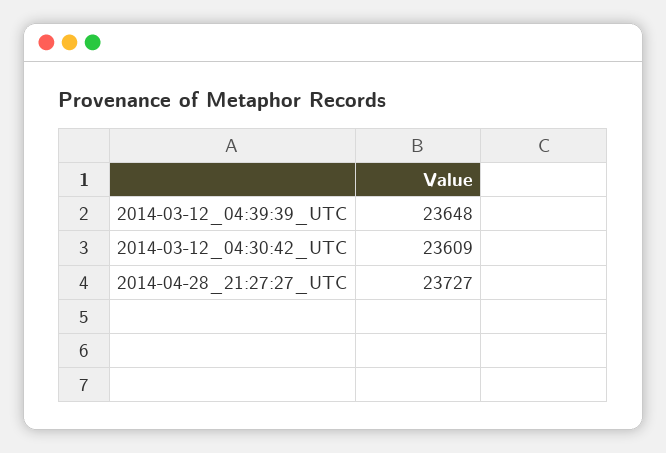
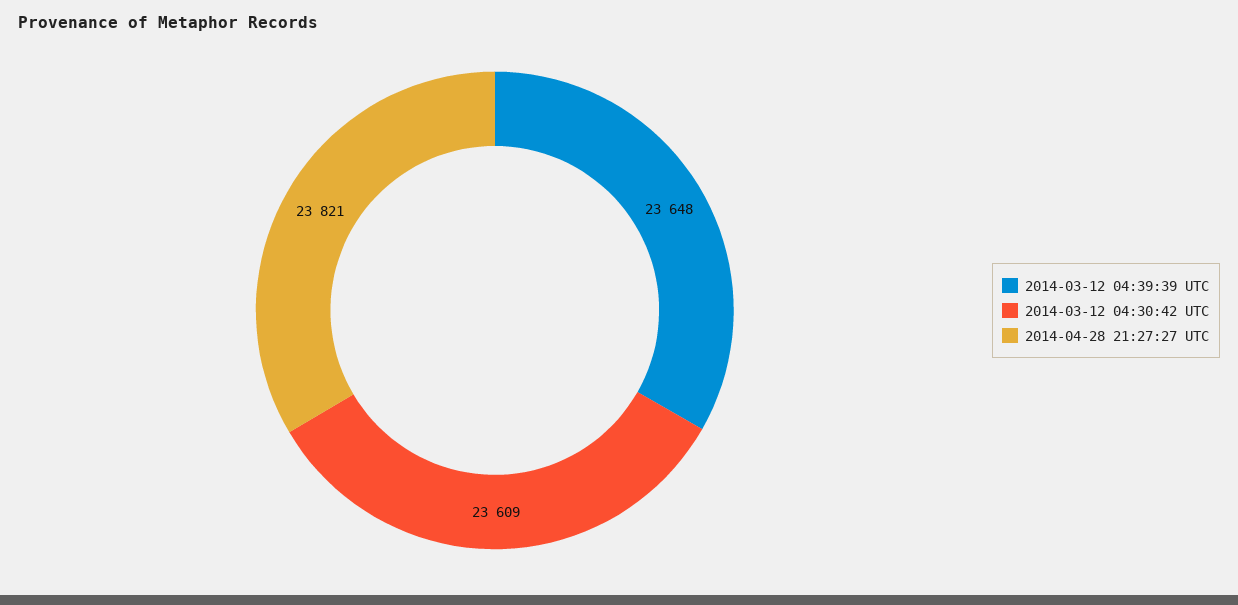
2014-04-28_21:27:27_UTC: 23727 -> 23821

